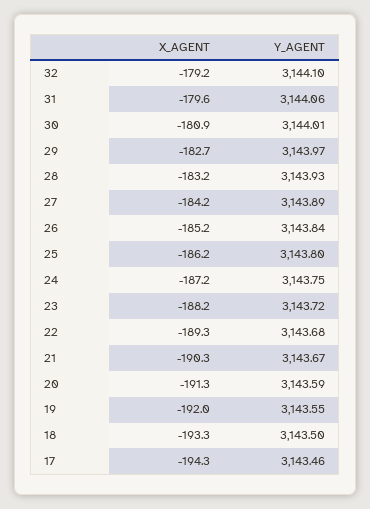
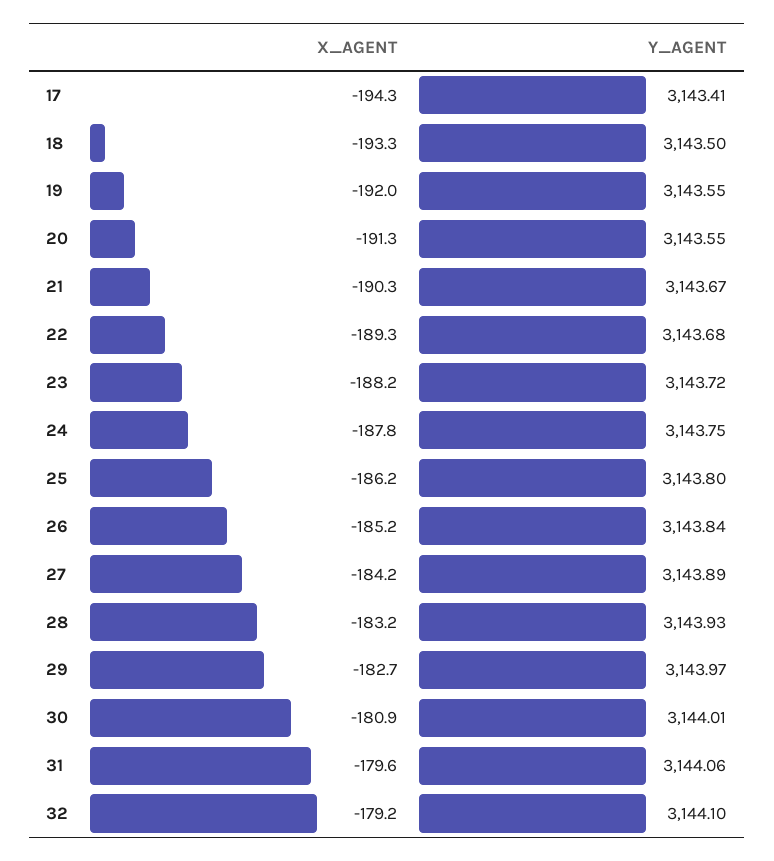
X_AGENT, 24: -187.2 -> -187.8
Y_AGENT, 20: 3143.59 -> 3143.55
Y_AGENT, 17: 3143.46 -> 3143.41

